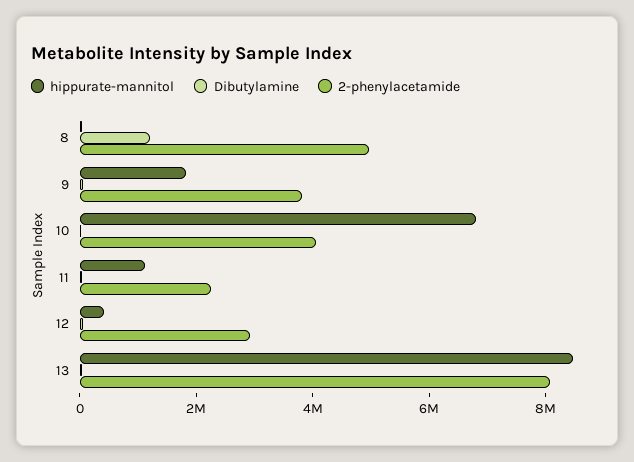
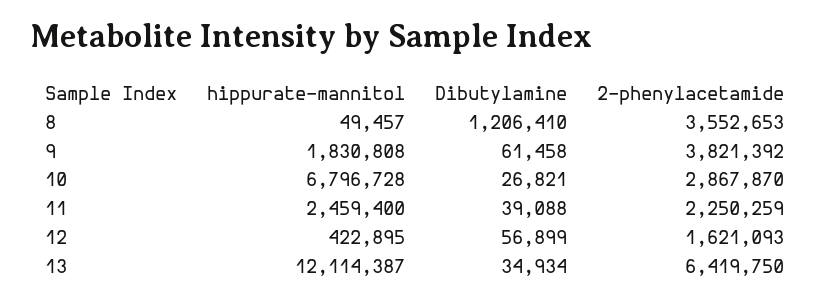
2-phenylacetamide, 8: 5000000 -> 3552653
2-phenylacetamide, 10: 4000000 -> 2867870
hippurate-mannitol, 11: 1000000 -> 2459400
2-phenylacetamide, 12: 3000000 -> 1621093
hippurate-mannitol, 13: 8500000 -> 12114387
2-phenylacetamide, 13: 8000000 -> 6419750

